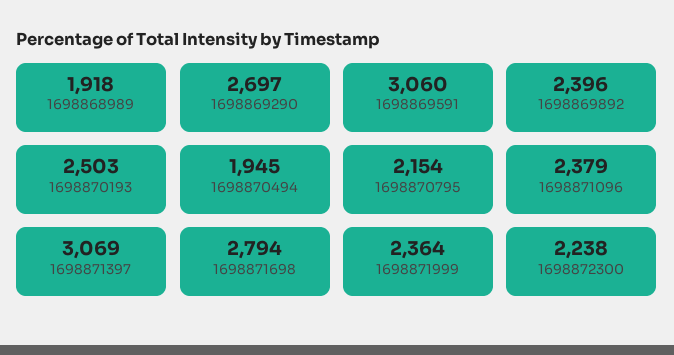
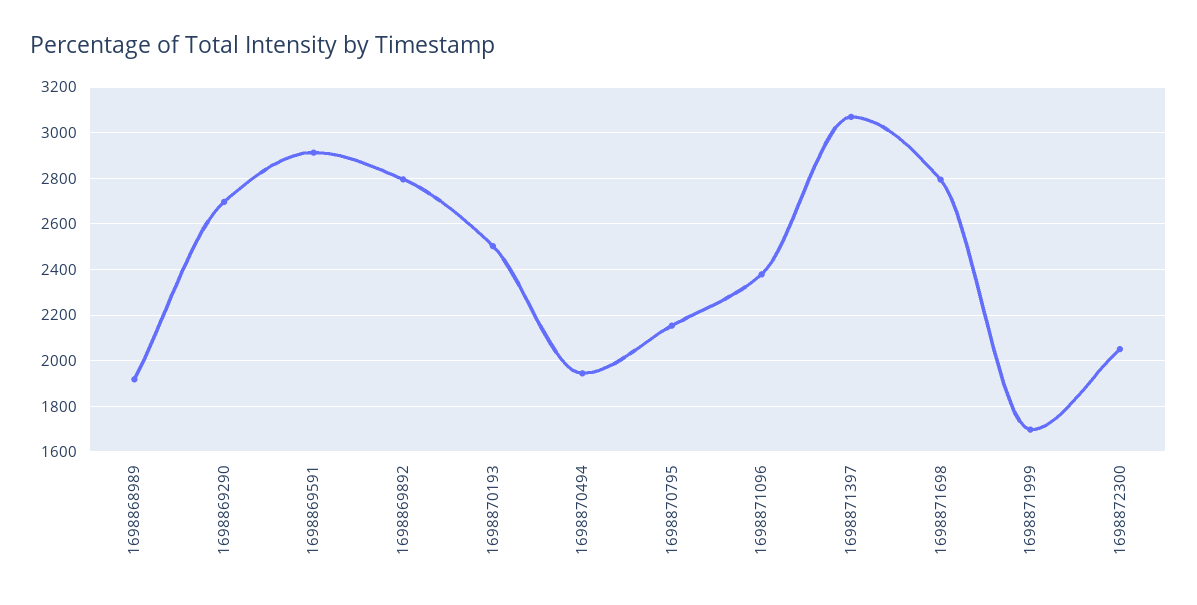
1698869591: 3060 -> 2900
1698869892: 2396 -> 2800
1698871999: 2364 -> 1700
1698872300: 2238 -> 2050

